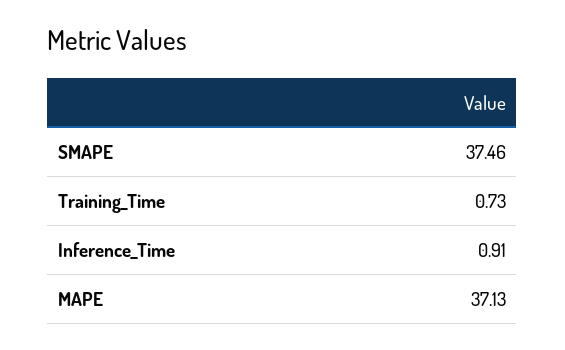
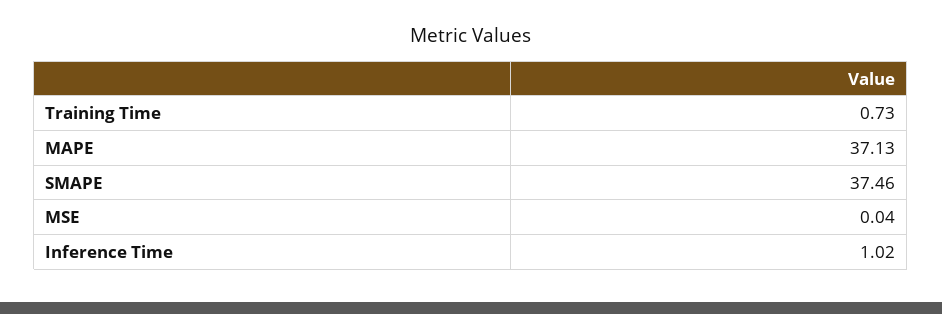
Inference_Time: 0.91 -> 1.02
MSE: none -> 0.04

